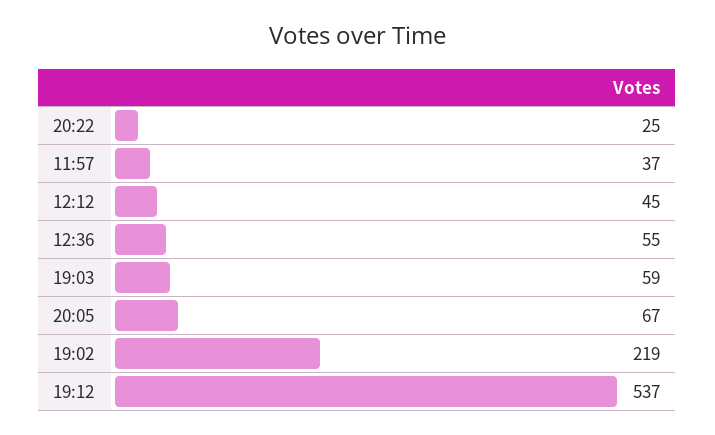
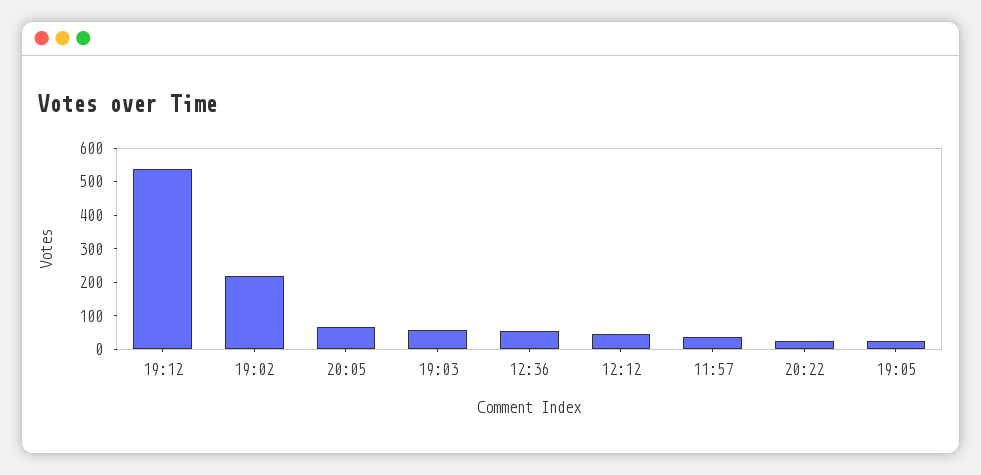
19:05: none -> 25

